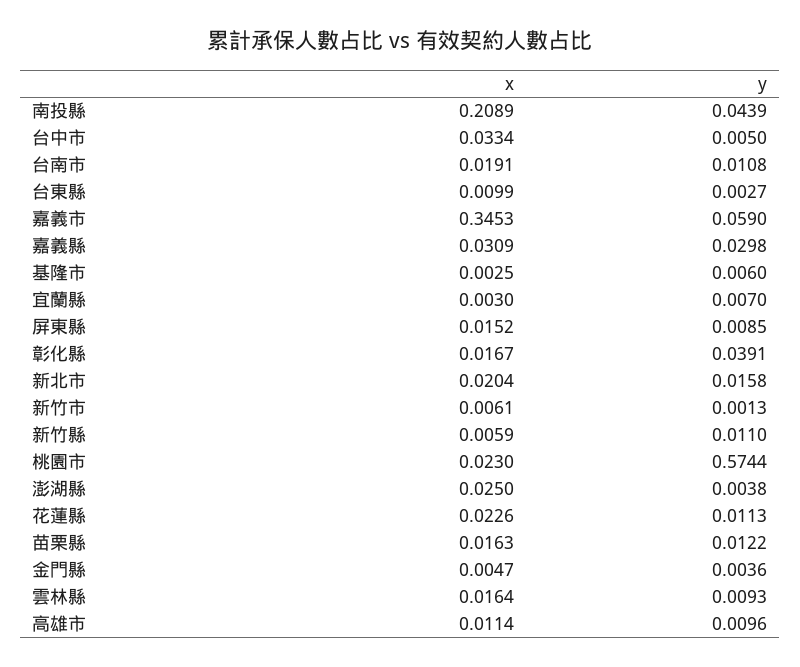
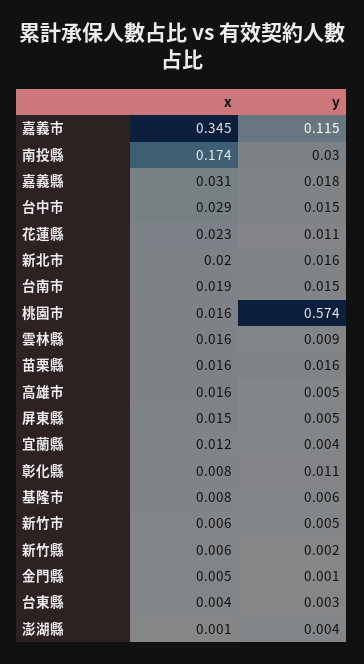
x, 南投縣: 0.2089 -> 0.174
y, 南投縣: 0.0439 -> 0.03
x, 台中市: 0.0334 -> 0.029
y, 台中市: 0.005 -> 0.015
y, 台南市: 0.0108 -> 0.015
x, 台東縣: 0.0099 -> 0.004
y, 嘉義市: 0.059 -> 0.115
y, 嘉義縣: 0.0298 -> 0.018
x, 基隆市: 0.0025 -> 0.008
x, 宜蘭縣: 0.003 -> 0.012
y, 宜蘭縣: 0.007 -> 0.004
y, 屏東縣: 0.0085 -> 0.005
x, 彰化縣: 0.0167 -> 0.008
y, 彰化縣: 0.0391 -> 0.011
y, 新竹市: 0.0013 -> 0.005
y, 新竹縣: 0.011 -> 0.002
x, 桃園市: 0.023 -> 0.016
x, 澎湖縣: 0.025 -> 0.001
y, 苗栗縣: 0.0122 -> 0.016
y, 金門縣: 0.0036 -> 0.001
x, 高雄市: 0.0114 -> 0.016
y, 高雄市: 0.0096 -> 0.005

